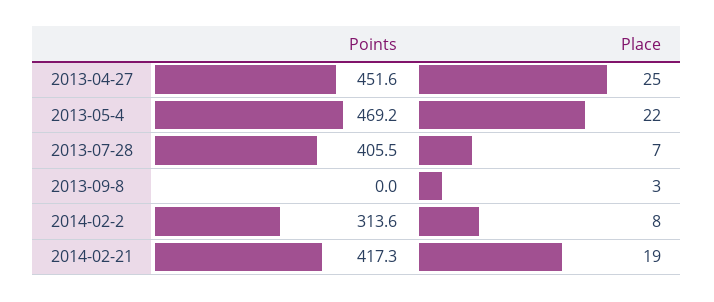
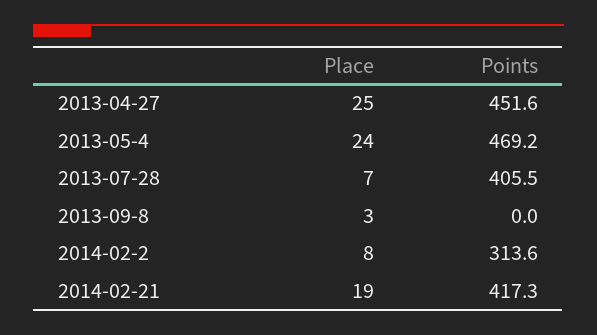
Place, 2013-05-4: 22 -> 24

